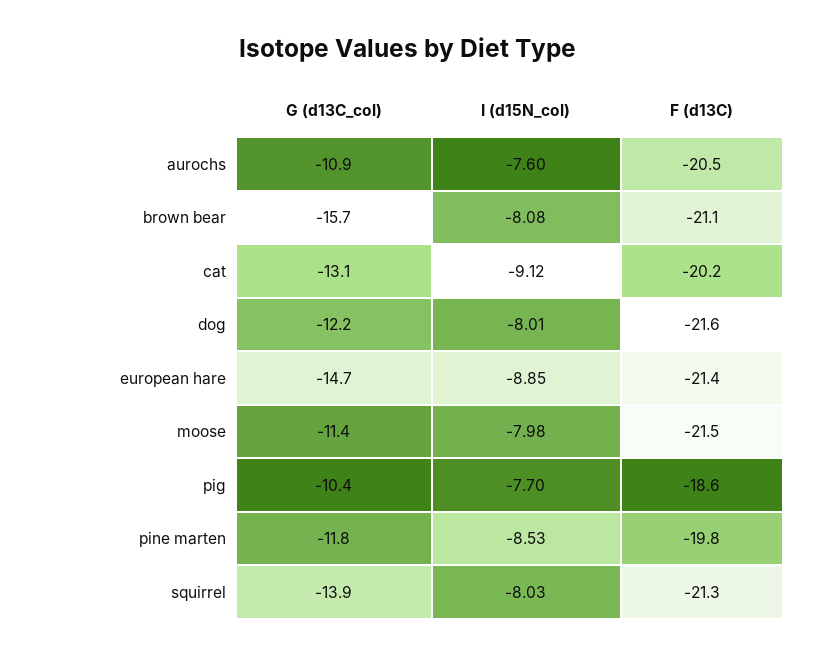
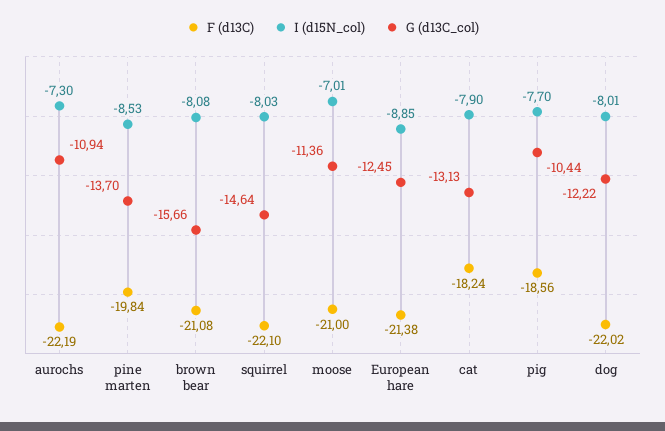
I (d15N_col), aurochs: -7.6 -> -7.3
F (d13C), aurochs: -20.5 -> -22.19
I (d15N_col), cat: -9.12 -> -7.9
F (d13C), cat: -20.2 -> -18.24
F (d13C), dog: -21.6 -> -22.02
G (d13C_col), european hare: -14.7 -> -12.45
I (d15N_col), moose: -7.98 -> -7.01
F (d13C), moose: -21.5 -> -21
G (d13C_col), pine marten: -11.8 -> -13.7
G (d13C_col), squirrel: -13.9 -> -14.64
F (d13C), squirrel: -21.3 -> -22.1

